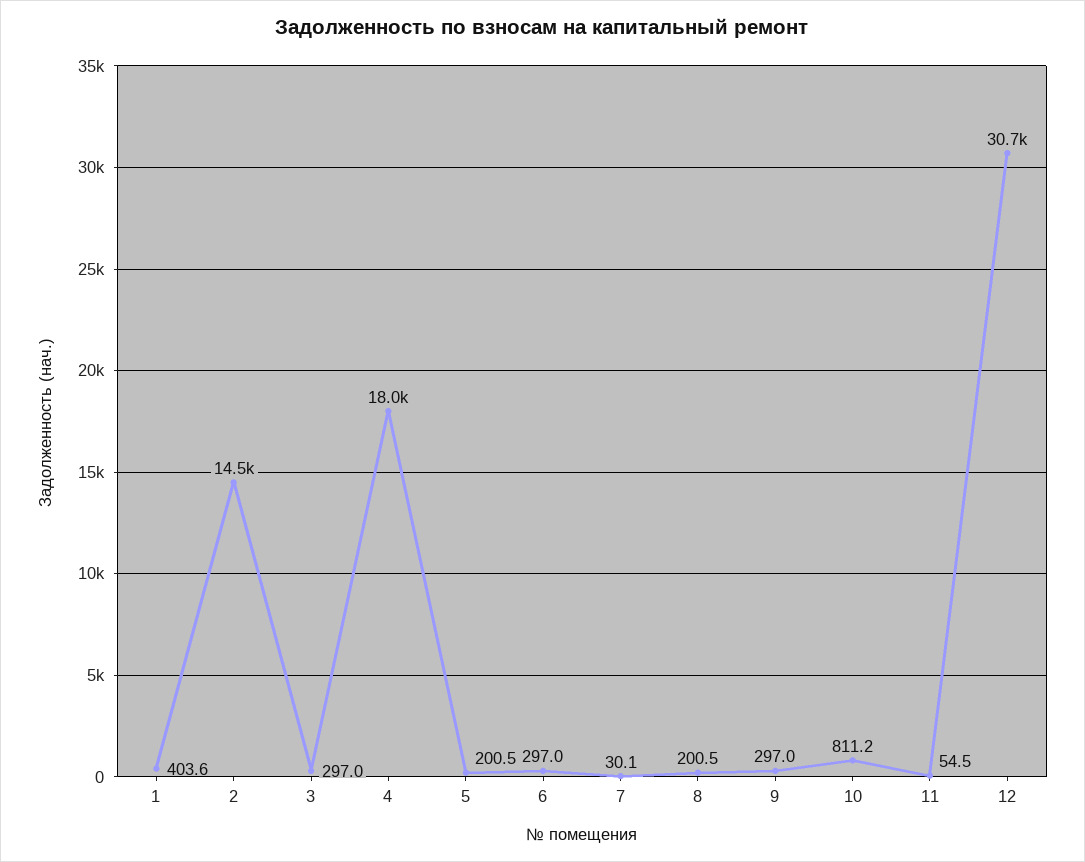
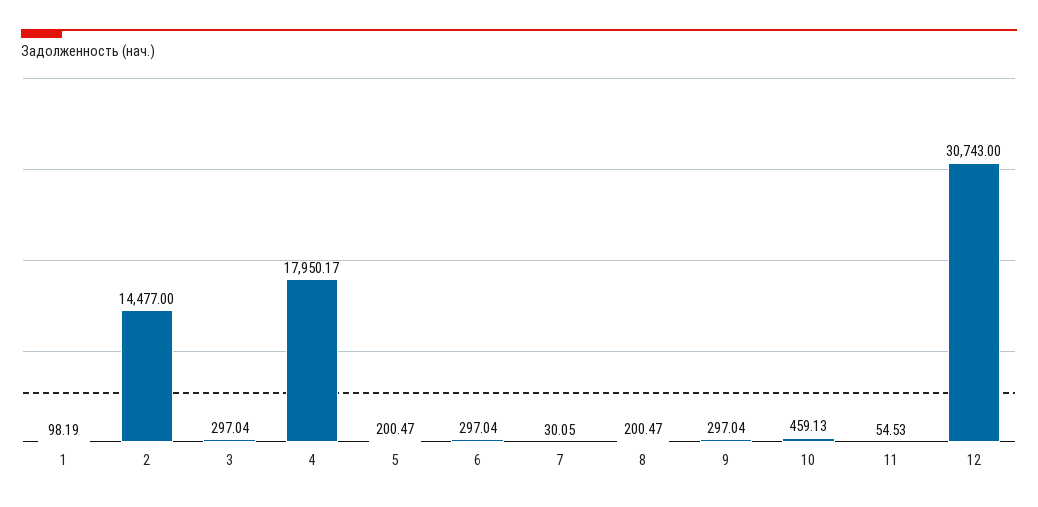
1: 403.6 -> 98.19
10: 811.2 -> 459.13

